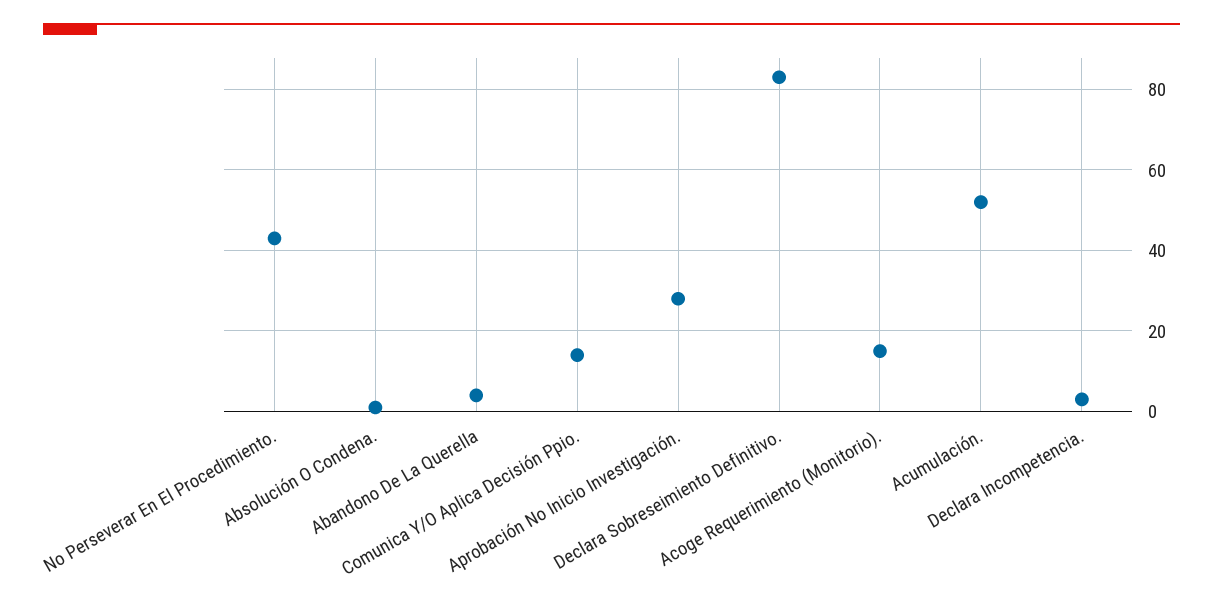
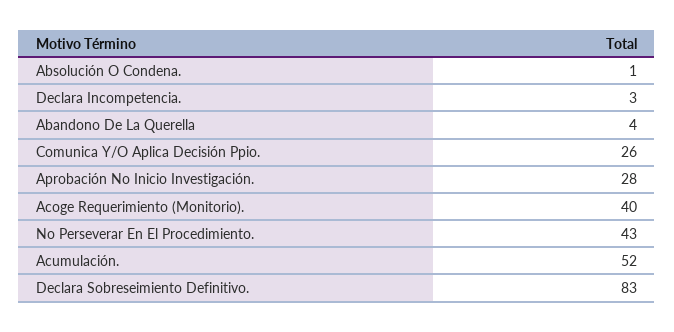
Comunica Y/O Aplica Decisión Ppio.: 15 -> 26
Acoge Requerimiento (Monitorio).: 15 -> 40

